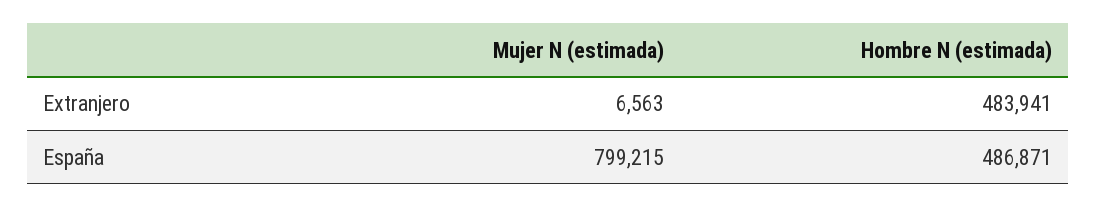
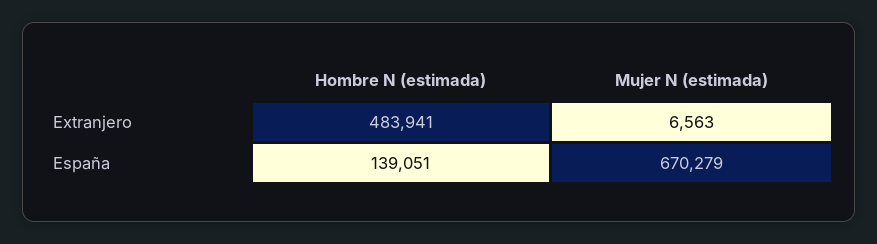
Mujer N (estimada), España: 799215 -> 670279
Hombre N (estimada), España: 486871 -> 139051

